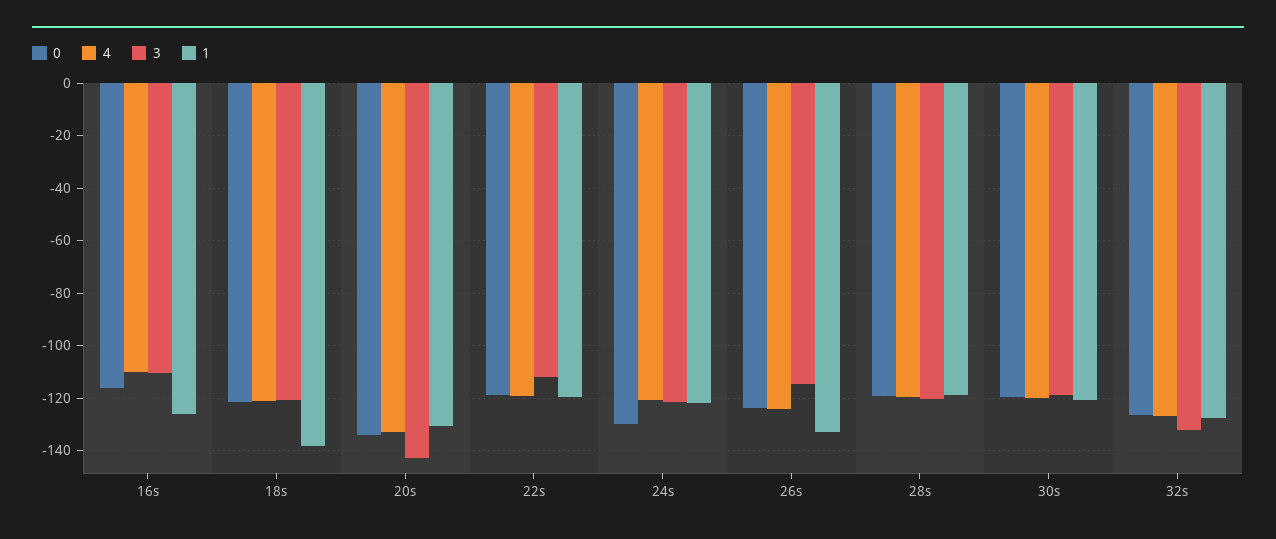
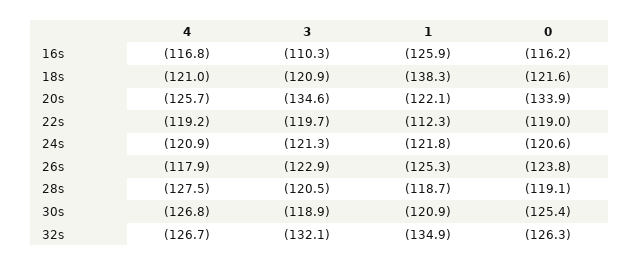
4, 16s: -110 -> -116.8
4, 20s: -132.5 -> -125.7
3, 20s: -142.5 -> -134.6
1, 20s: -130 -> -122.1
3, 22s: -112.5 -> -119.7
1, 22s: -120 -> -112.3
0, 24s: -130 -> -120.6
4, 26s: -125 -> -117.9
3, 26s: -115 -> -122.9
1, 26s: -132.5 -> -125.3
4, 28s: -120 -> -127.5
0, 30s: -120 -> -125.4
4, 30s: -120 -> -126.8
1, 32s: -127.5 -> -134.9

